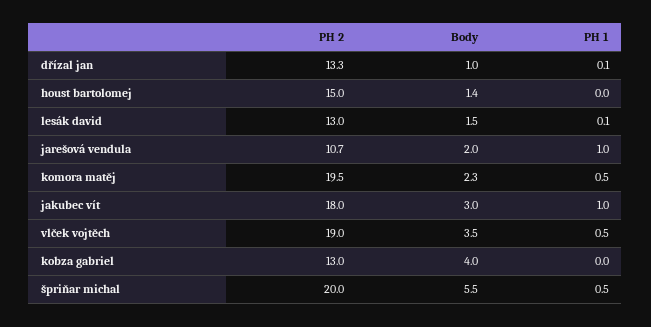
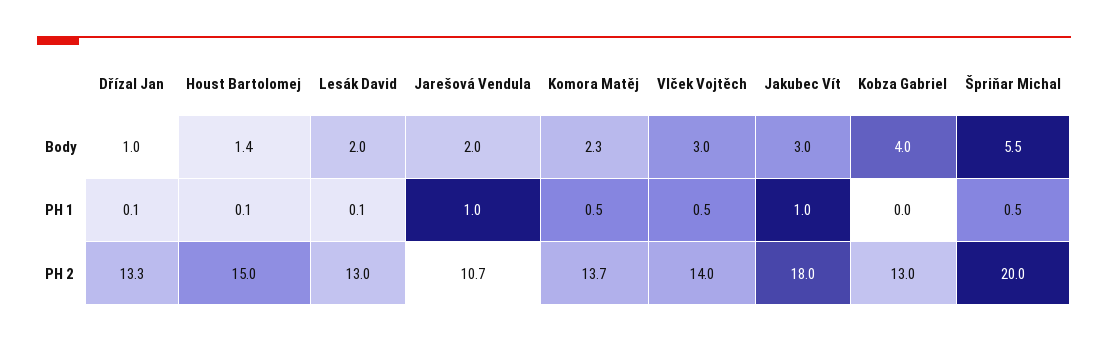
PH 1, houst bartolomej: 0 -> 0.1
Body, lesák david: 1.5 -> 2
PH 2, komora matěj: 19.5 -> 13.7
PH 2, vlček vojtěch: 19 -> 14
Body, vlček vojtěch: 3.5 -> 3

